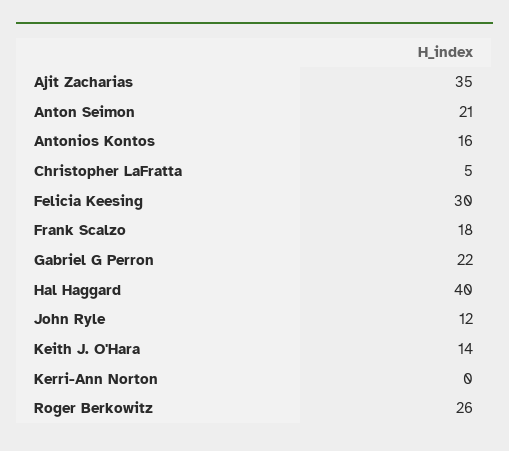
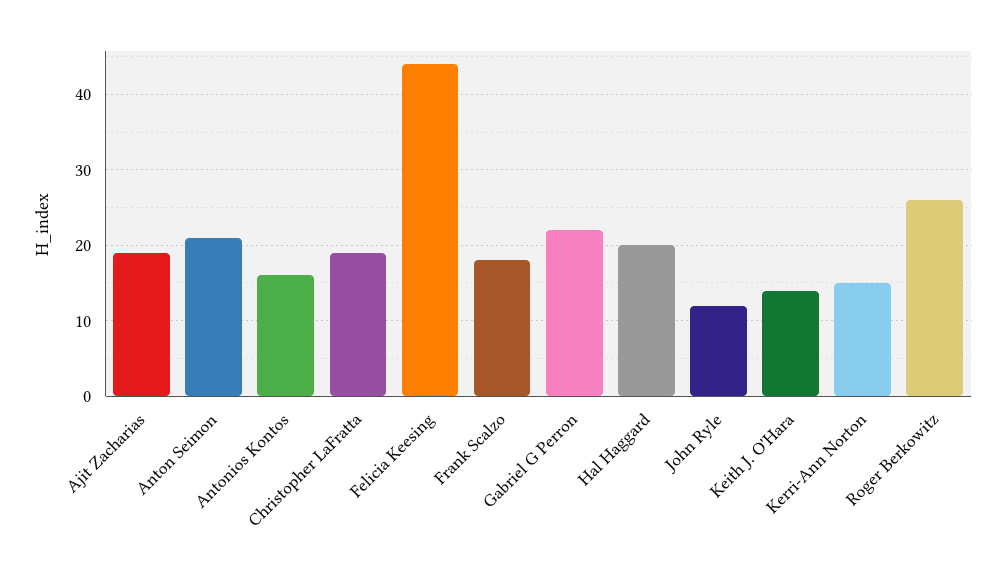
Ajit Zacharias: 35 -> 19
Christopher LaFratta: 5 -> 19
Felicia Keesing: 30 -> 44
Hal Haggard: 40 -> 20
Kerri-Ann Norton: 0 -> 15

